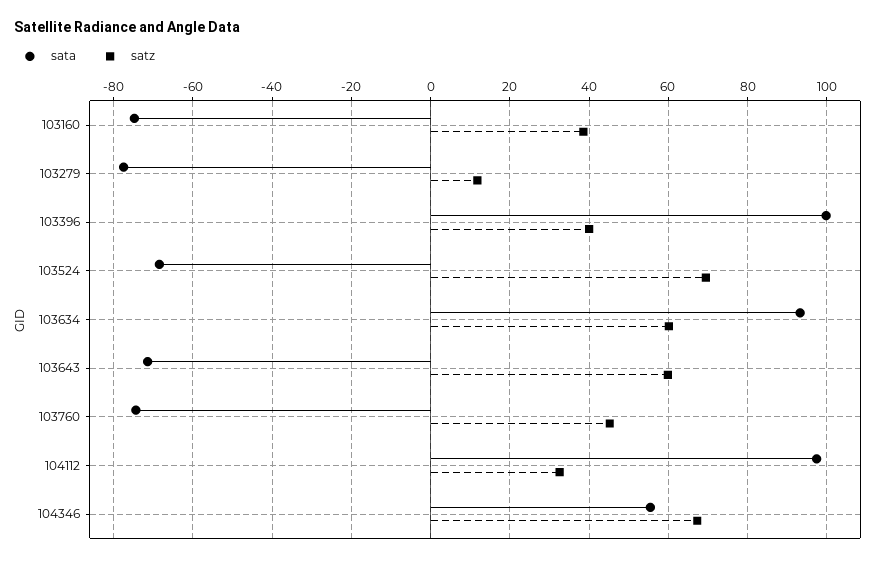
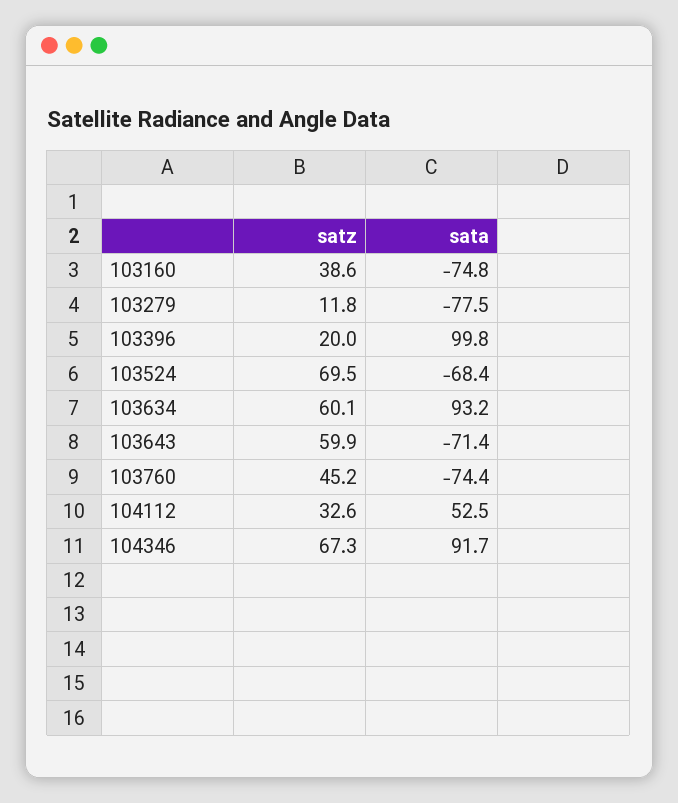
satz, 103396: 40 -> 20
sata, 104112: 98 -> 52.5
sata, 104346: 56 -> 91.7

